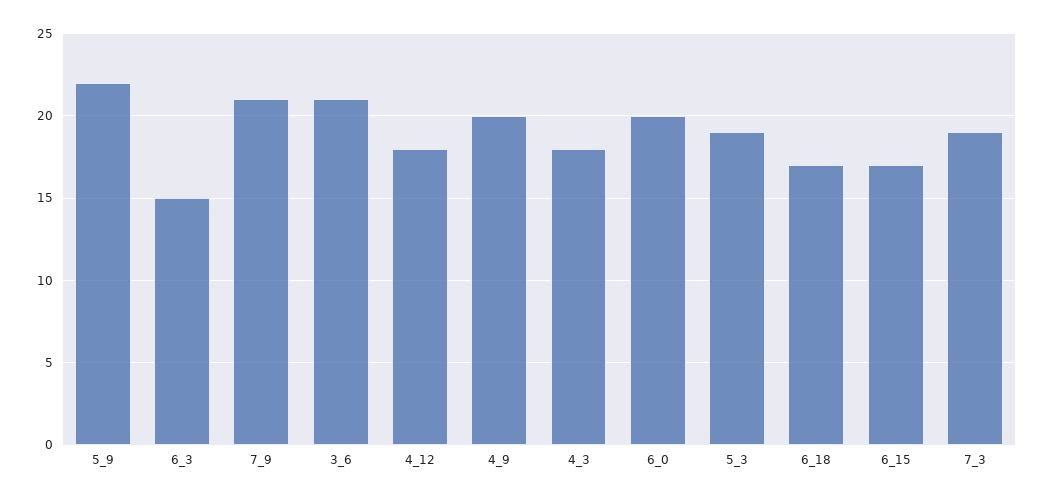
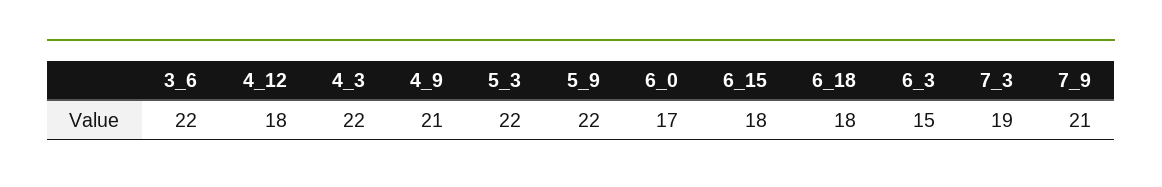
3_6: 21 -> 22
4_9: 20 -> 21
4_3: 18 -> 22
6_0: 20 -> 17
5_3: 19 -> 22
6_18: 17 -> 18
6_15: 17 -> 18

